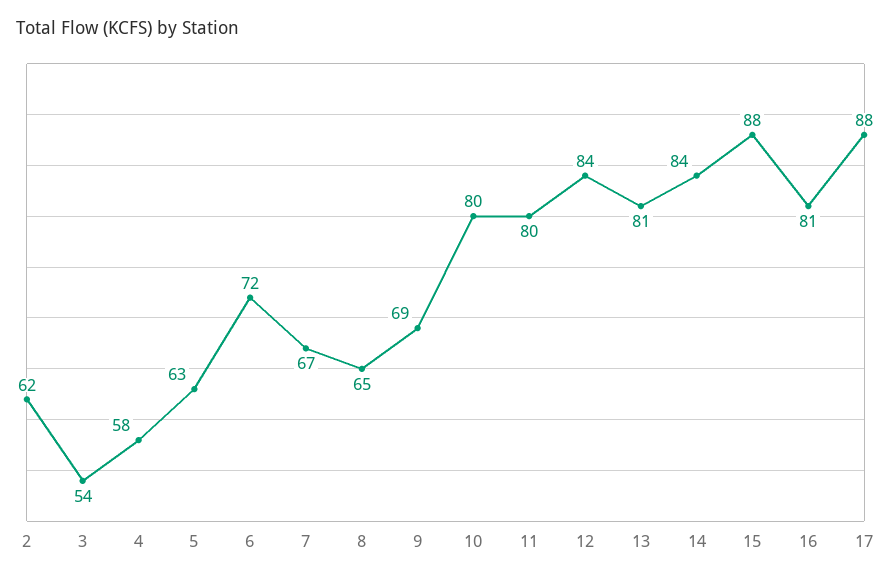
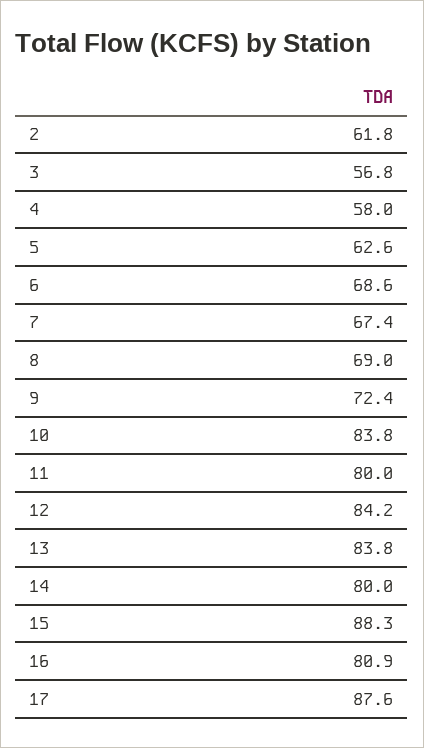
3: 54 -> 56.8
6: 72 -> 68.6
8: 65 -> 69
9: 69 -> 72.4
10: 80 -> 83.8
13: 81 -> 83.8
14: 84 -> 80

